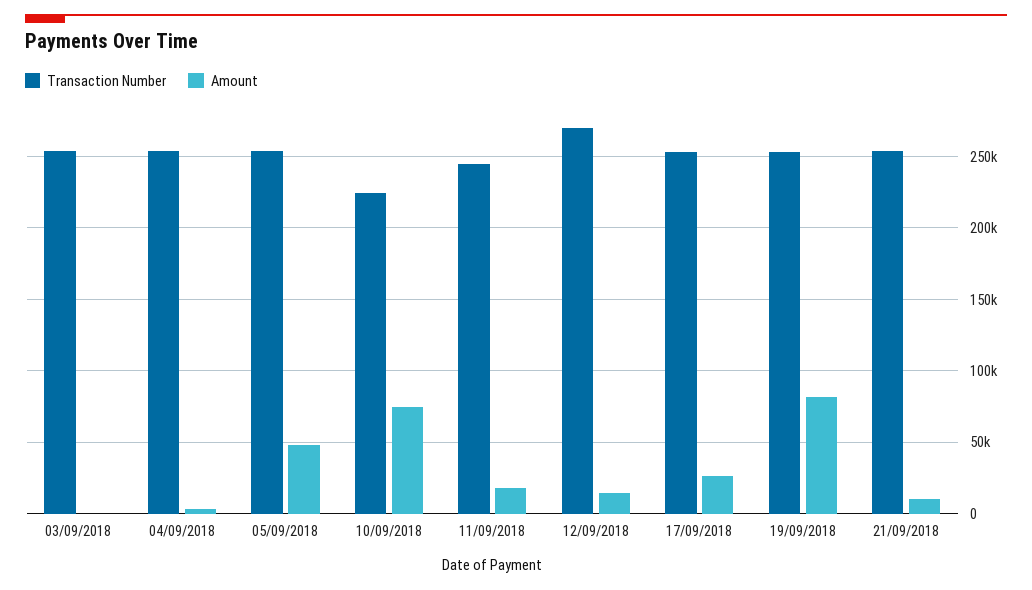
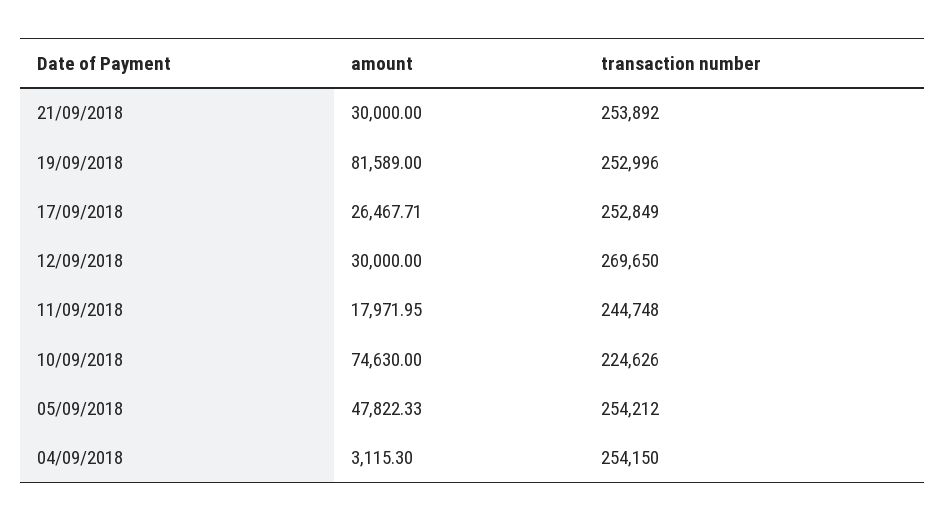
Transaction Number, 03/09/2018: 255000 -> none
Amount, 03/09/2018: 0 -> none
Amount, 12/09/2018: 15000 -> 30000
Amount, 21/09/2018: 10000 -> 30000

